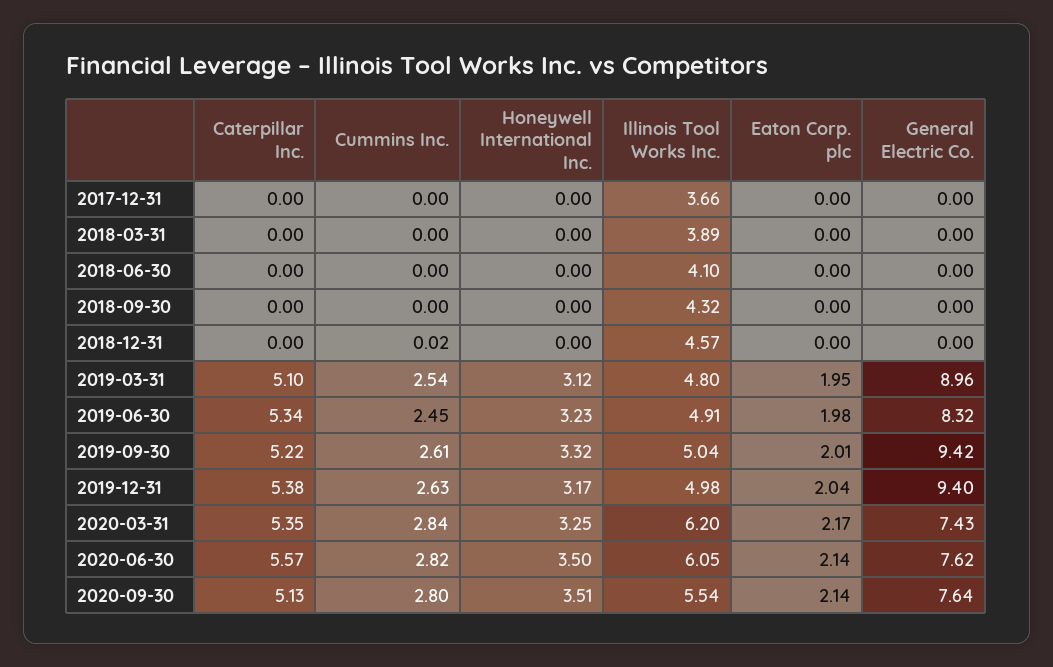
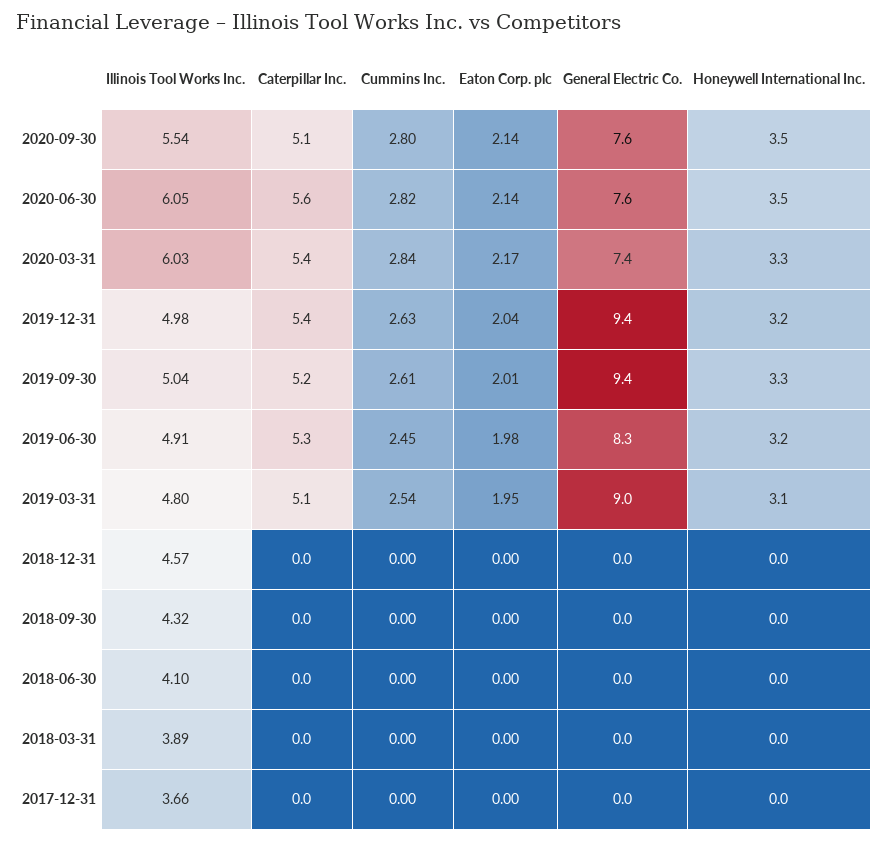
Cummins Inc., 2018-12-31: 0.02 -> 0
Illinois Tool Works Inc., 2020-03-31: 6.2 -> 6.03

